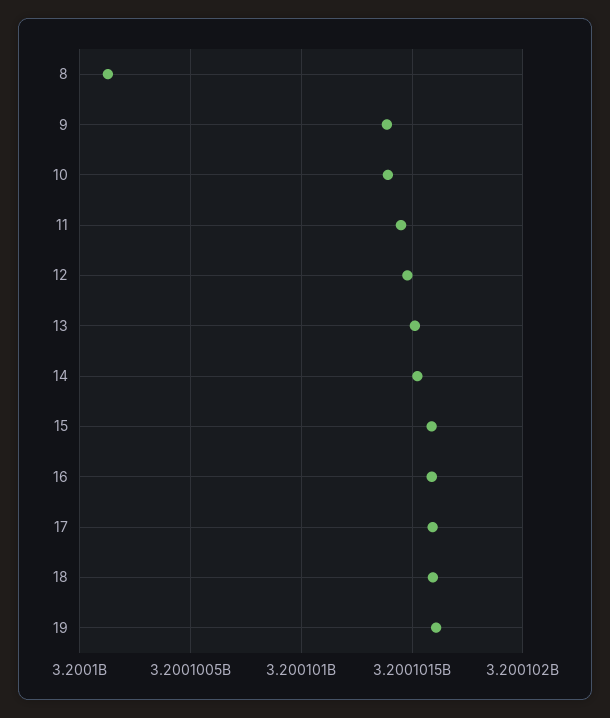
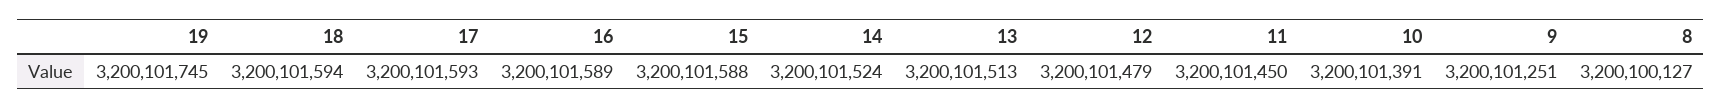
9: 3200101400 -> 3200101251
19: 3200101600 -> 3200101745

